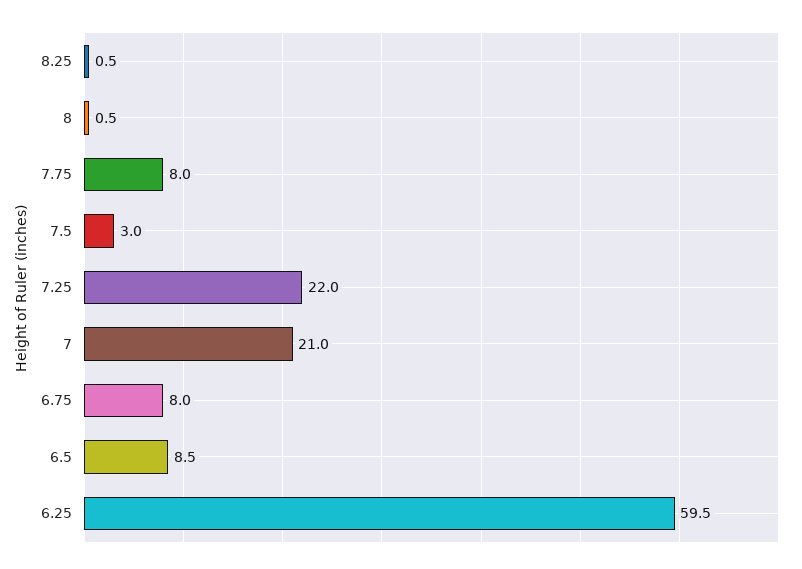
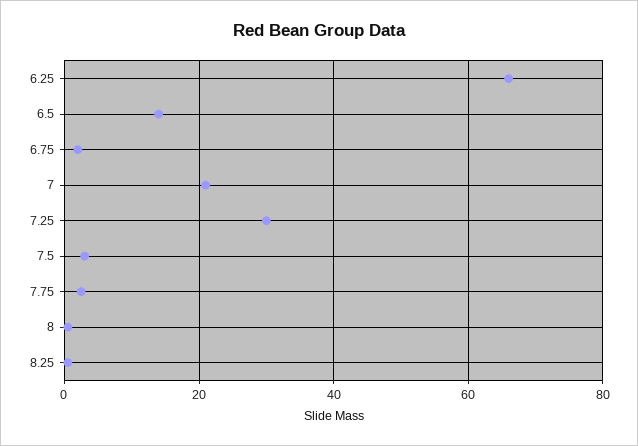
7.75: 8 -> 2
7.25: 22 -> 30
6.75: 8 -> 2
6.5: 8.5 -> 14
6.25: 59.5 -> 66

